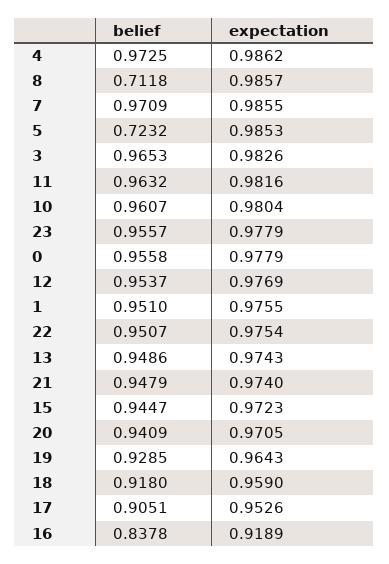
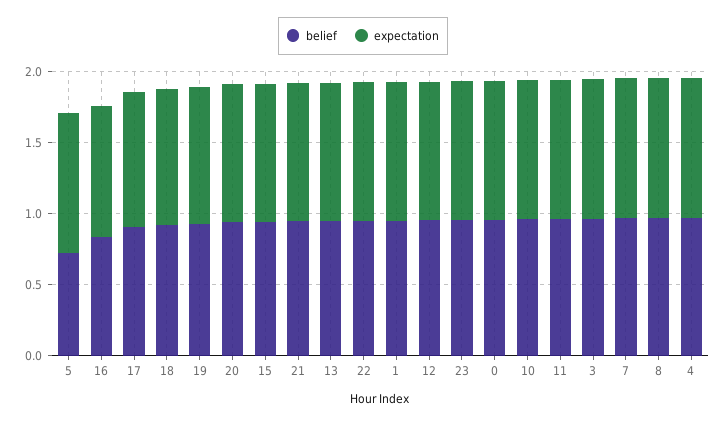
belief, 8: 0.7118 -> 1

